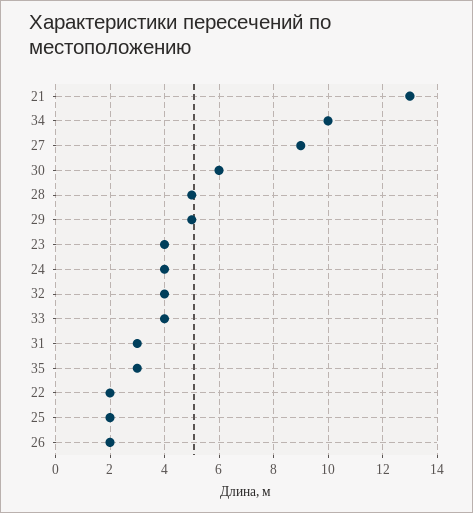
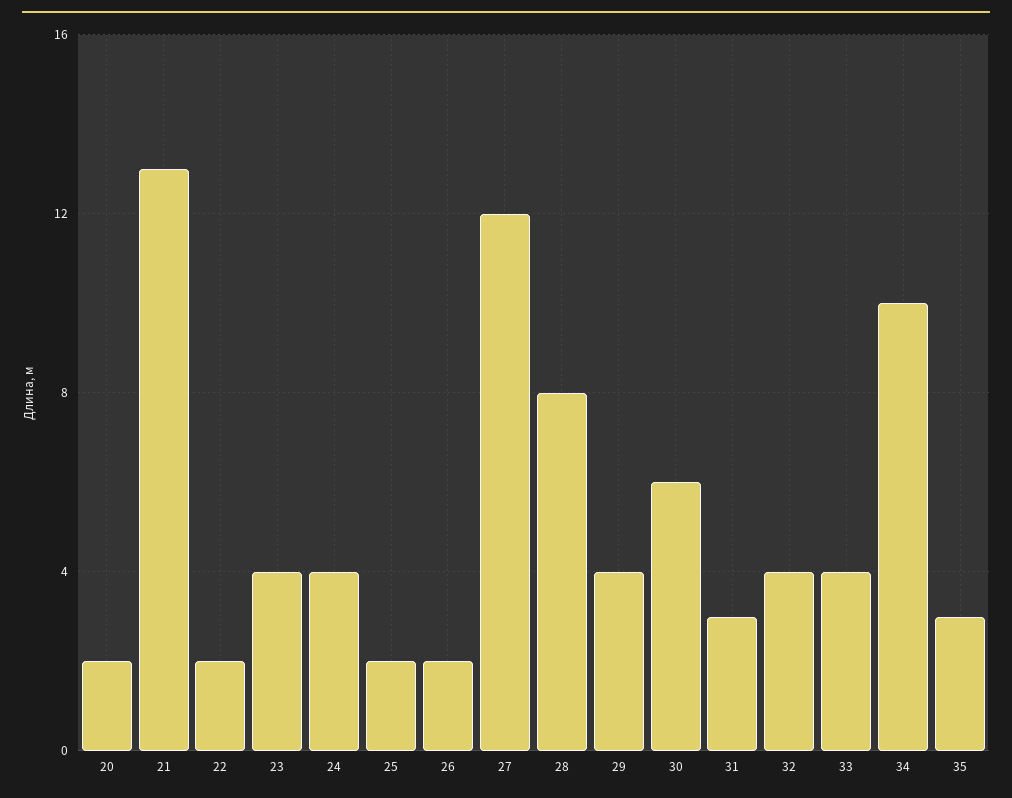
27: 9 -> 12
28: 5 -> 8
29: 5 -> 4
20: none -> 2

